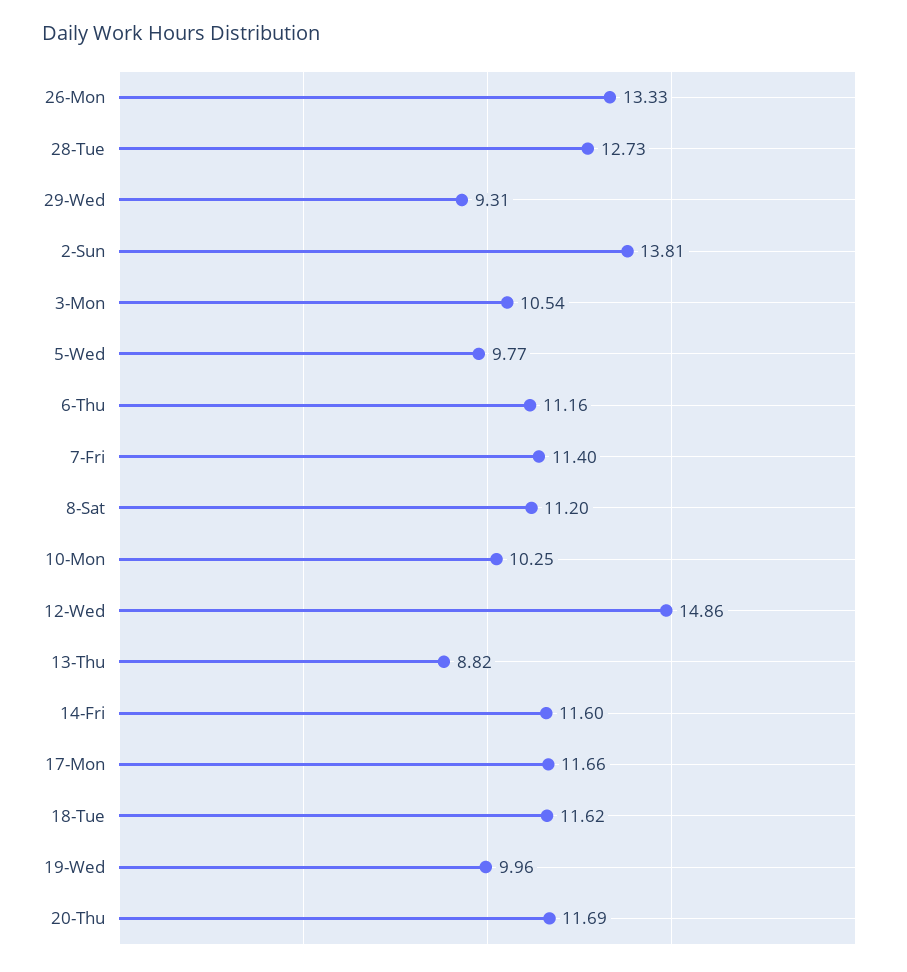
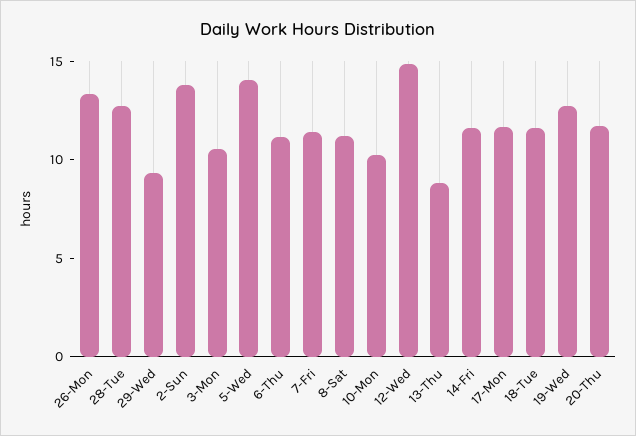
5-Wed: 9.77 -> 14
19-Wed: 9.96 -> 13

